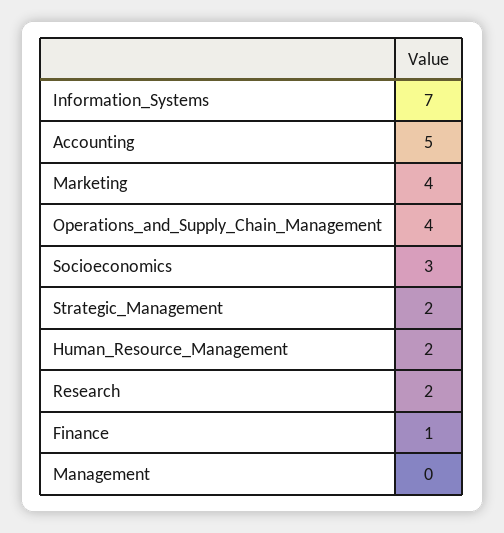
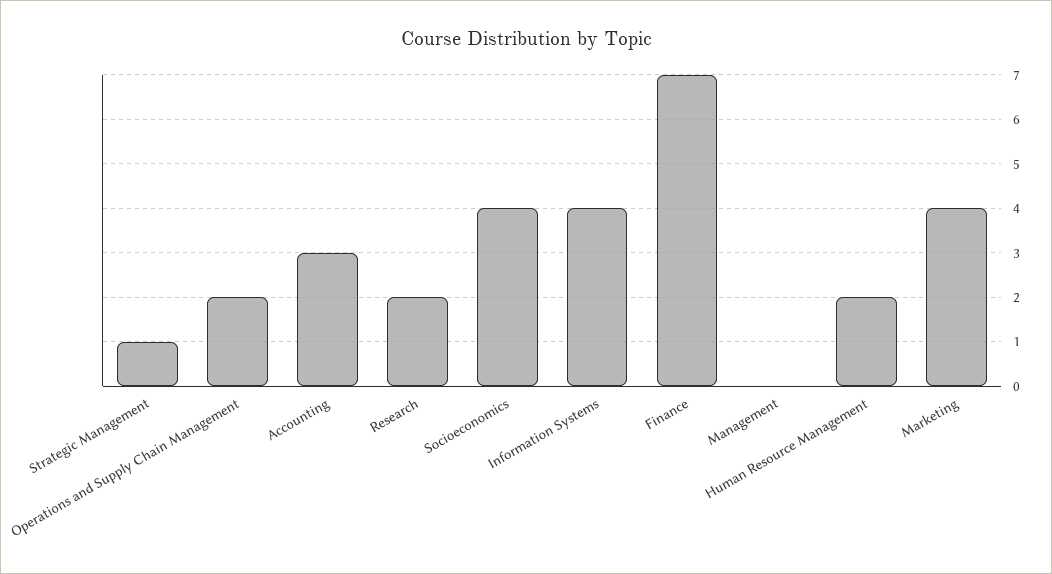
Information_Systems: 7 -> 4
Accounting: 5 -> 3
Operations_and_Supply_Chain_Management: 4 -> 2
Socioeconomics: 3 -> 4
Strategic_Management: 2 -> 1
Finance: 1 -> 7

